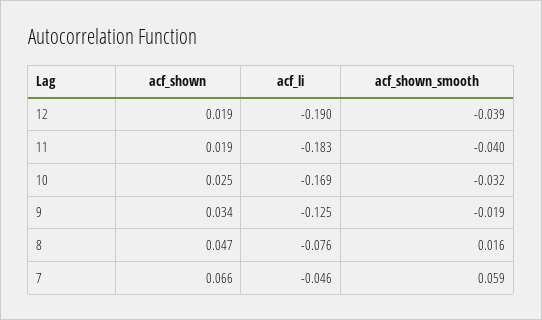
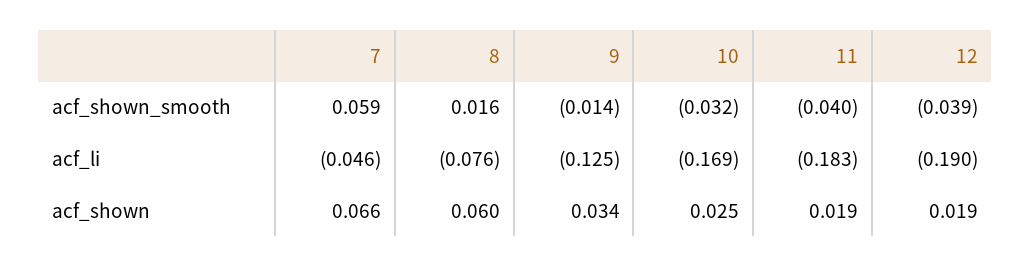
acf_shown_smooth, 9: -0.019 -> -0.014
acf_shown, 8: 0.047 -> 0.06

